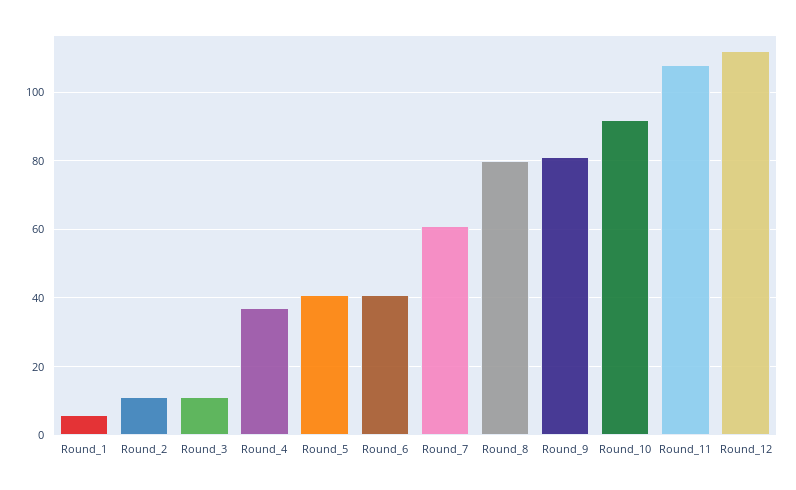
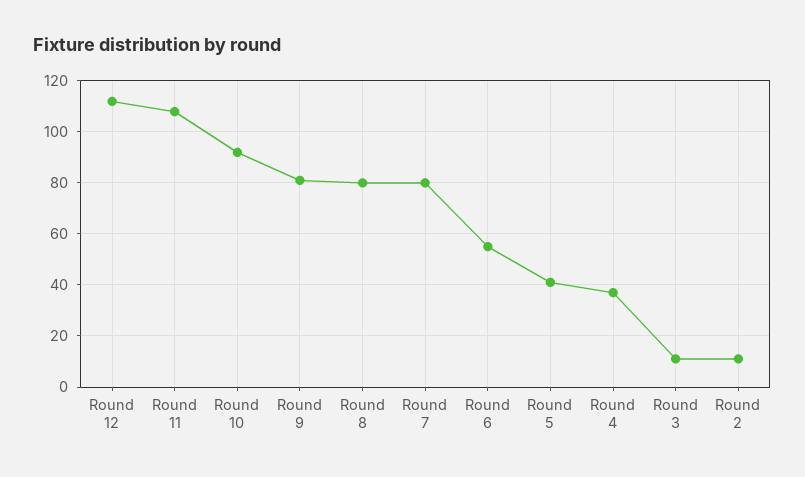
Round_1: 5 -> none
Round_6: 40 -> 55
Round_7: 60 -> 80

